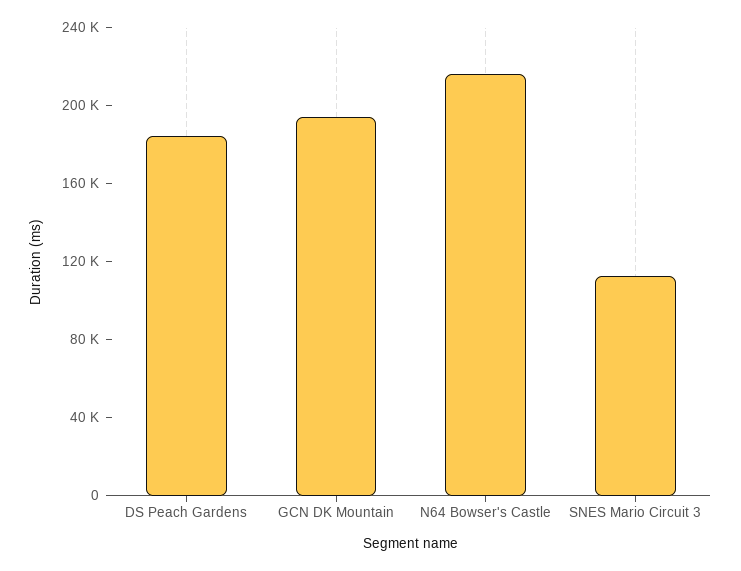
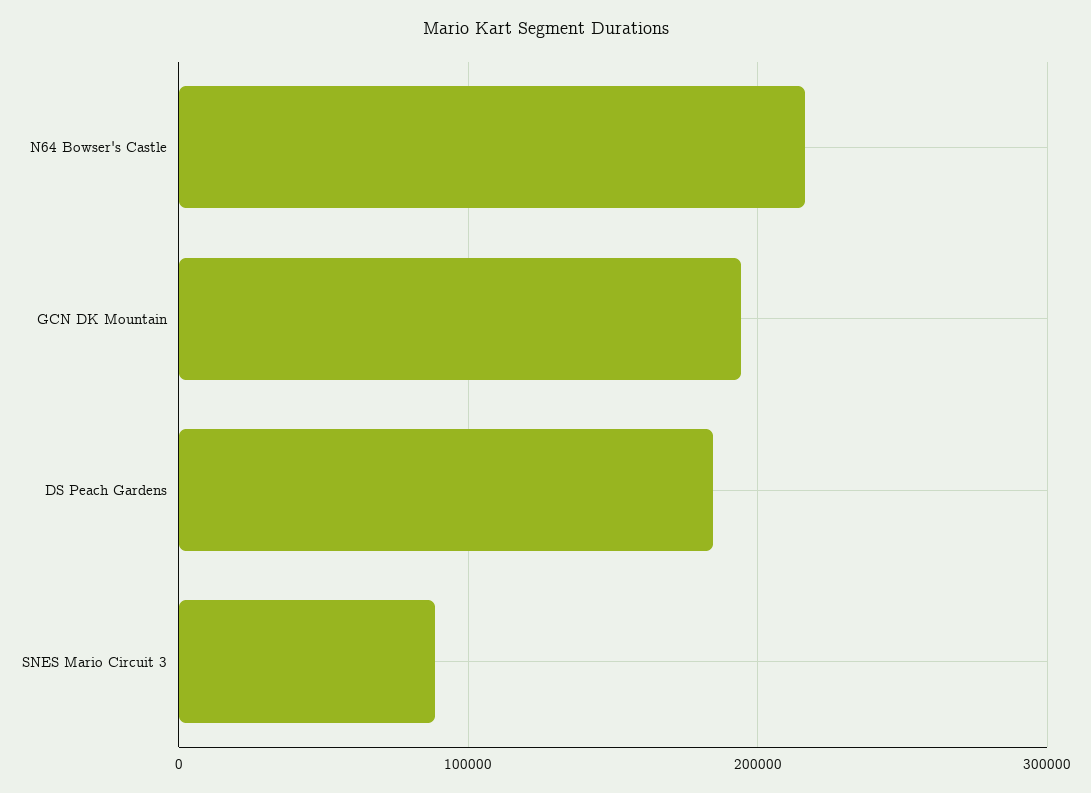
SNES Mario Circuit 3: 110000 -> 90000

